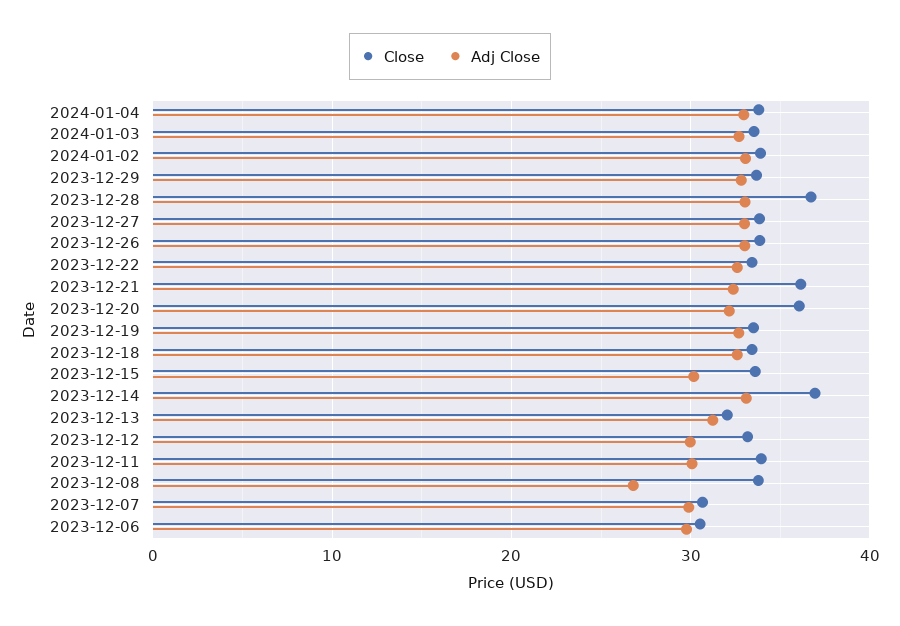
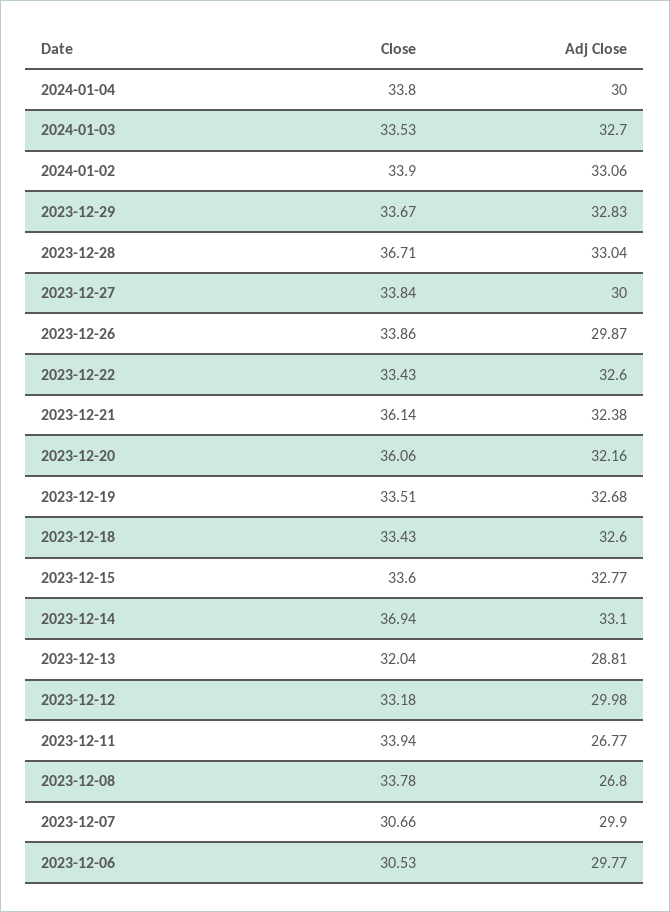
Adj Close, 2024-01-04: 33 -> 30
Adj Close, 2023-12-27: 33 -> 30
Adj Close, 2023-12-26: 33 -> 29.87
Adj Close, 2023-12-15: 30 -> 32.77
Adj Close, 2023-12-13: 31 -> 28.81
Adj Close, 2023-12-11: 30 -> 26.77

